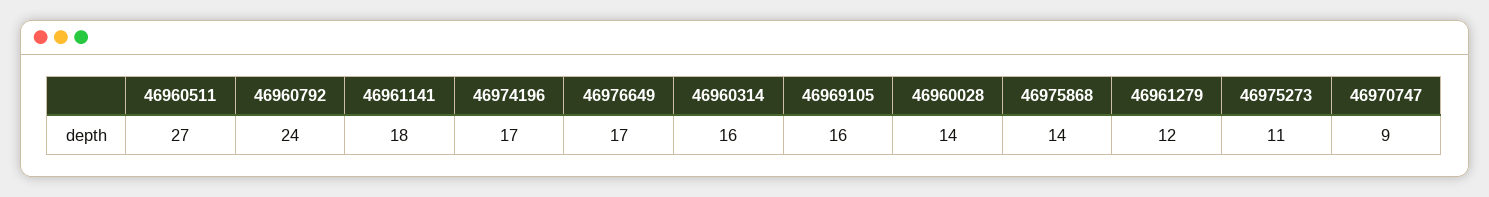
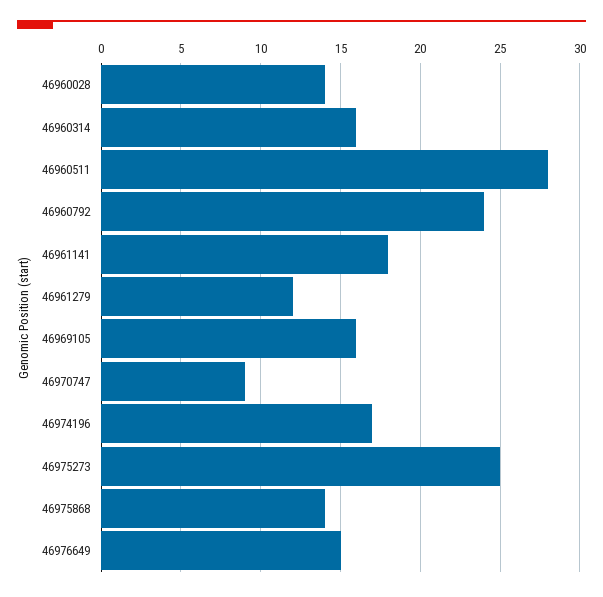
46960511: 27 -> 28
46976649: 17 -> 15
46975273: 11 -> 25

